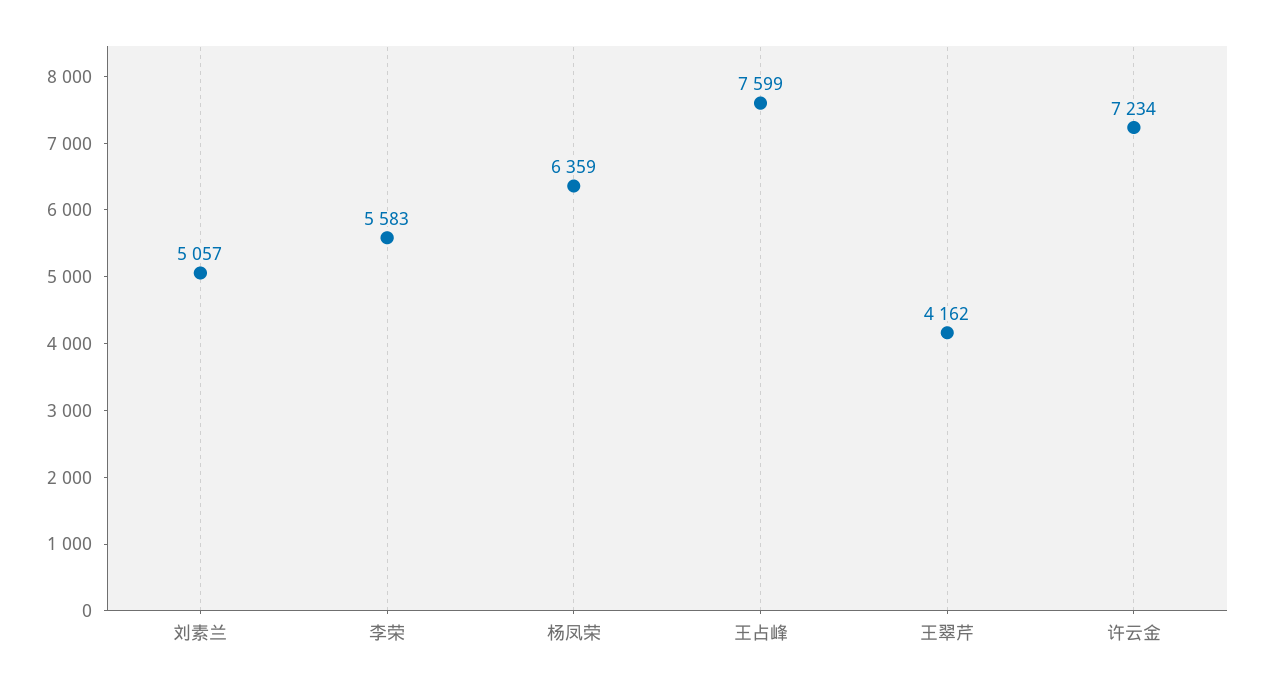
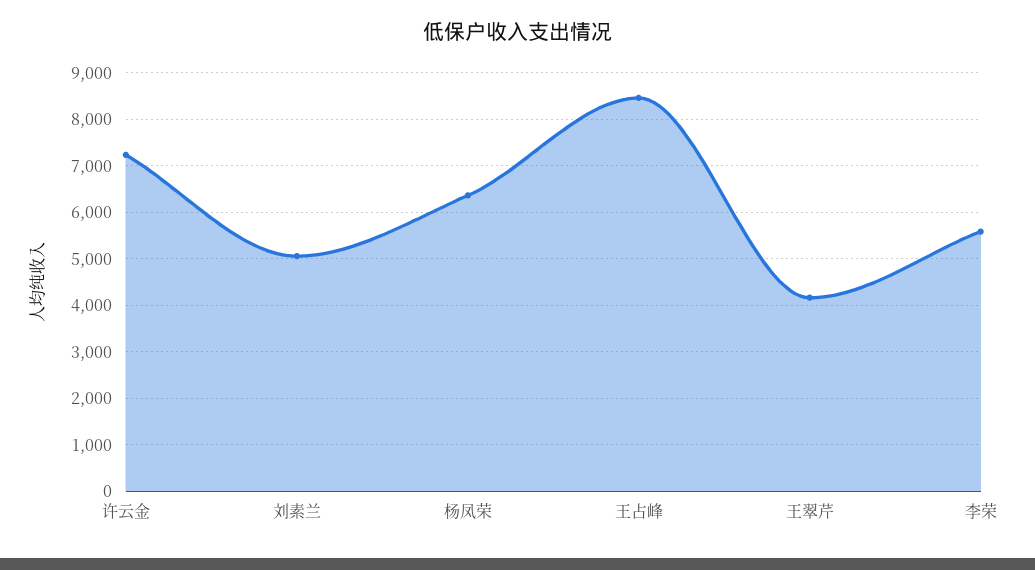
王占峰: 7599 -> 8400

